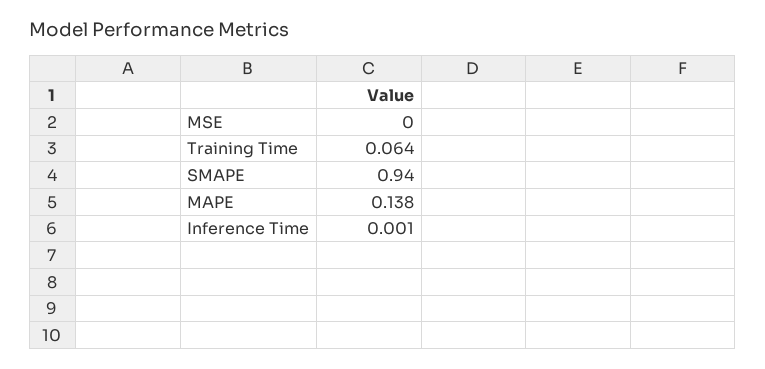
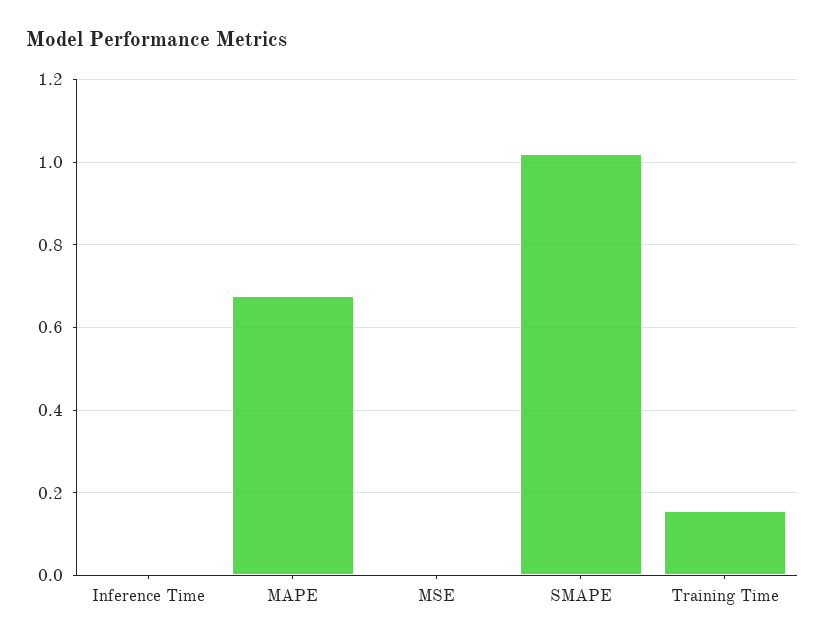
Training Time: 0.064 -> 0.16
SMAPE: 0.94 -> 1.02
MAPE: 0.138 -> 0.68

